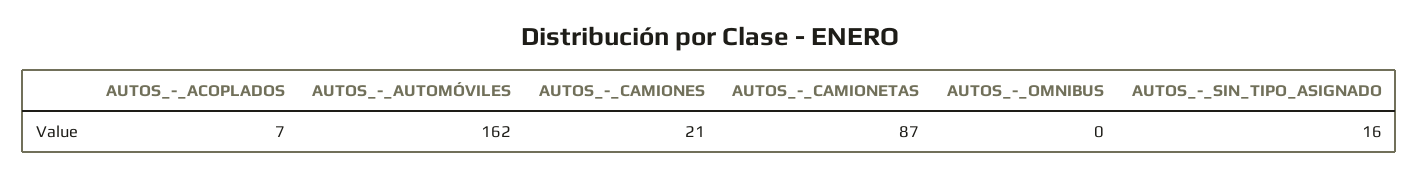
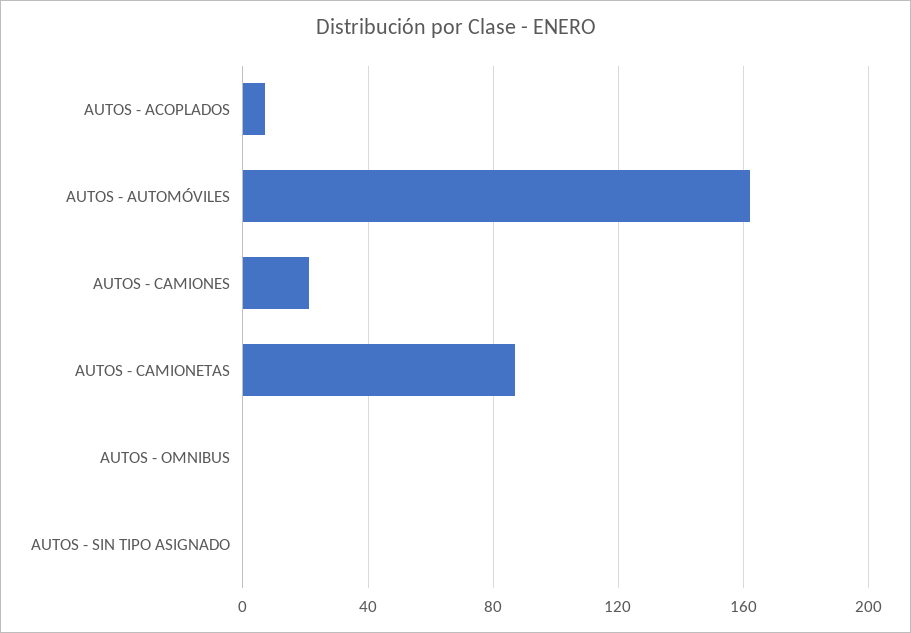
AUTOS_-_SIN_TIPO_ASIGNADO: 16 -> 0

